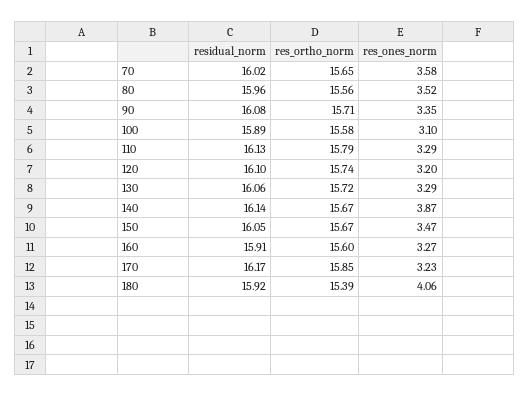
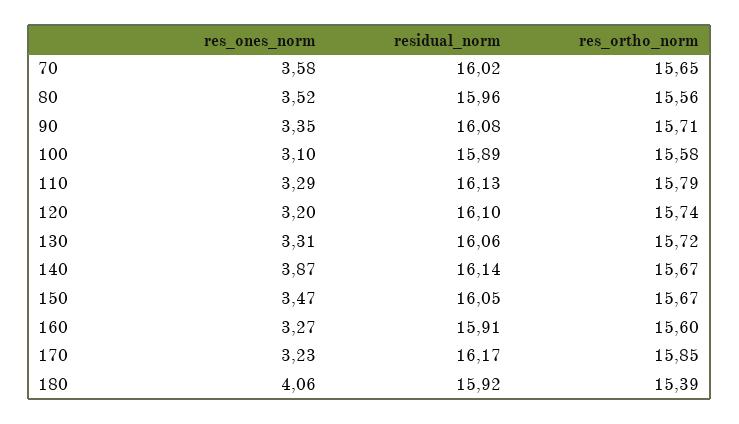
res_ones_norm, 130: 3.29 -> 3.31

